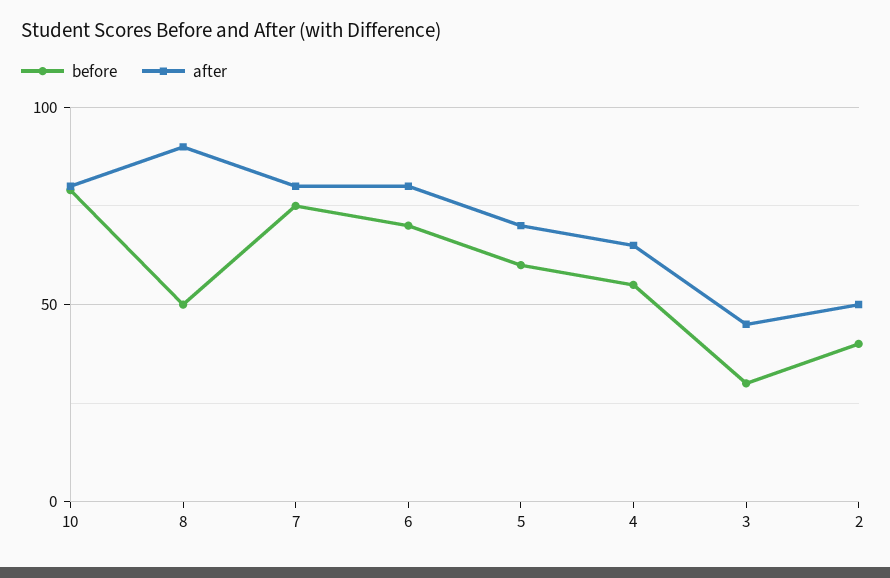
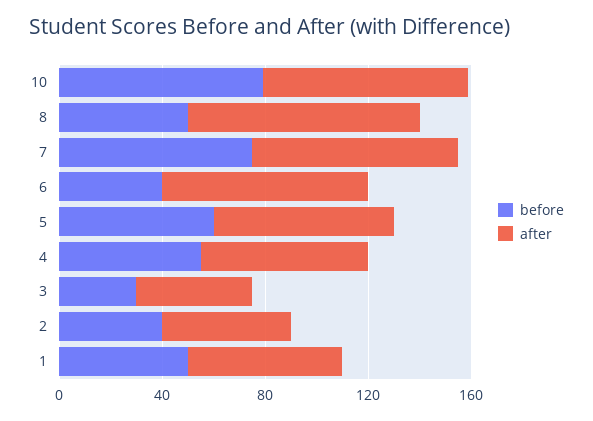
before, 6: 70 -> 40
before, 1: none -> 50
after, 1: none -> 60

